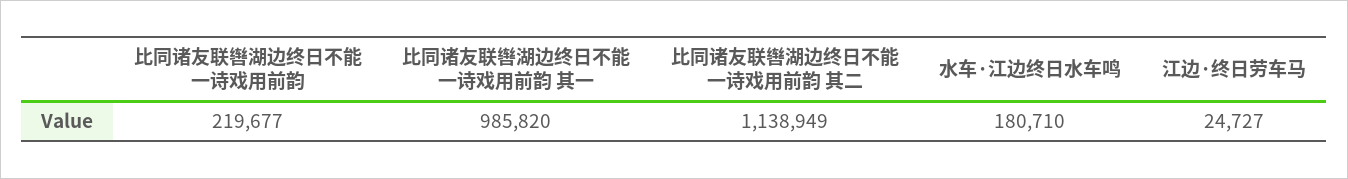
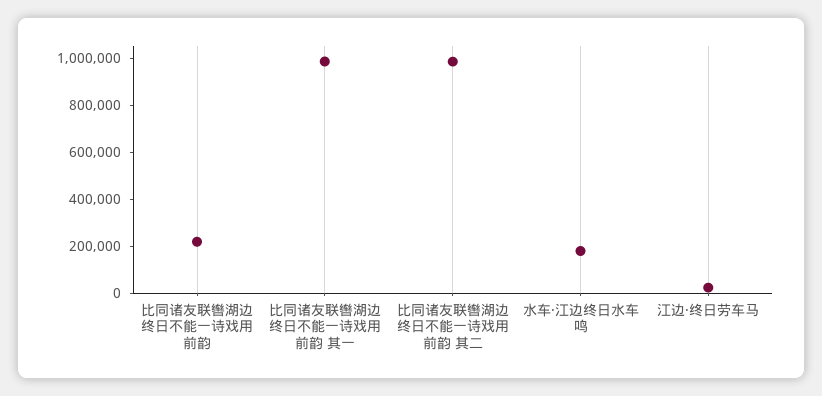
比同诸友联辔湖边终日不能一诗戏用前韵 其二: 1138949 -> 1000000

